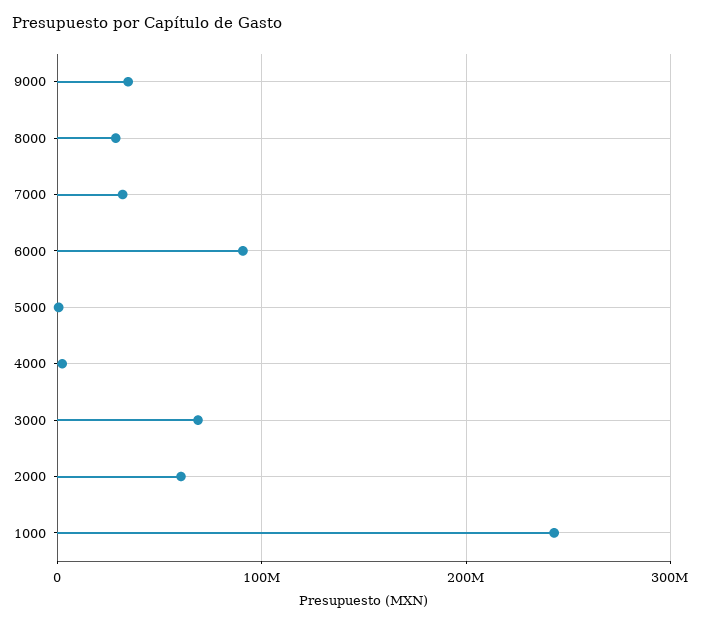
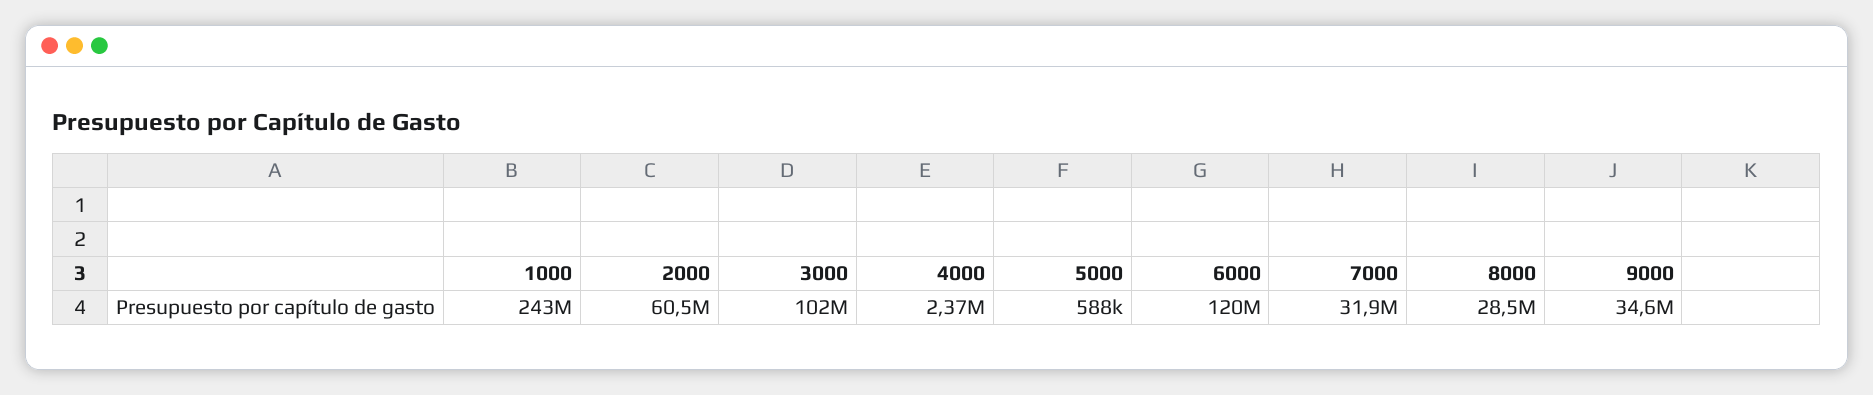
6000: 90000000 -> 120000000
3000: 70000000 -> 102000000

